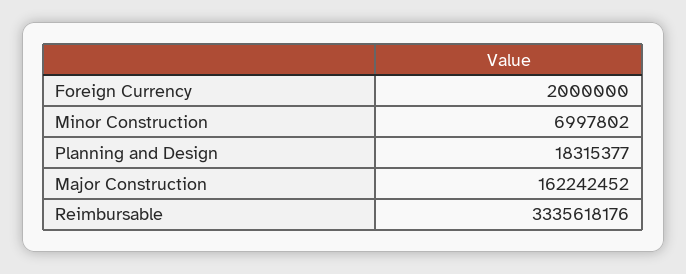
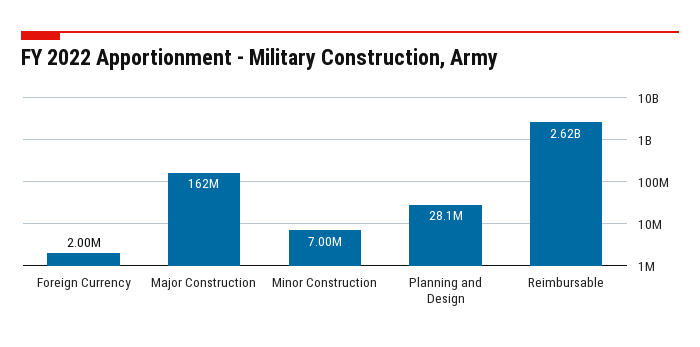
Planning and Design: 18315377 -> 28100000
Reimbursable: 3335618176 -> 2620000000

